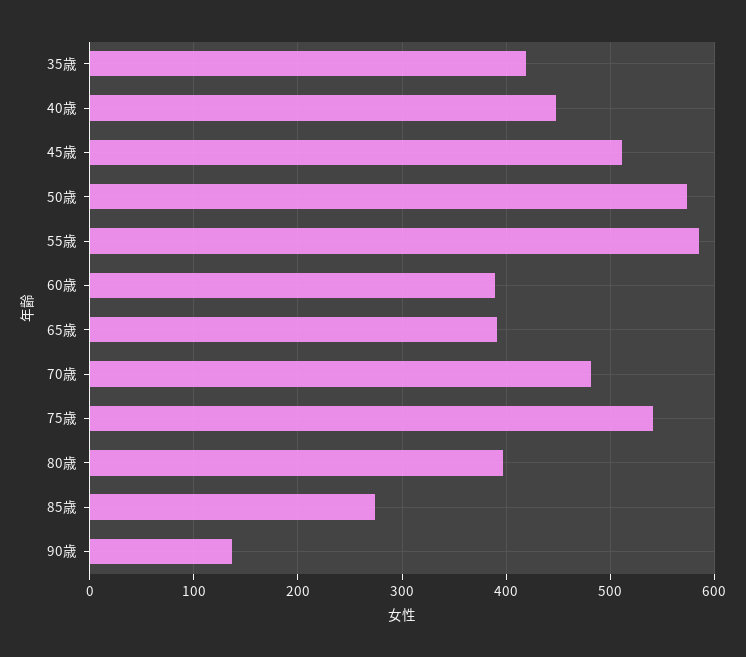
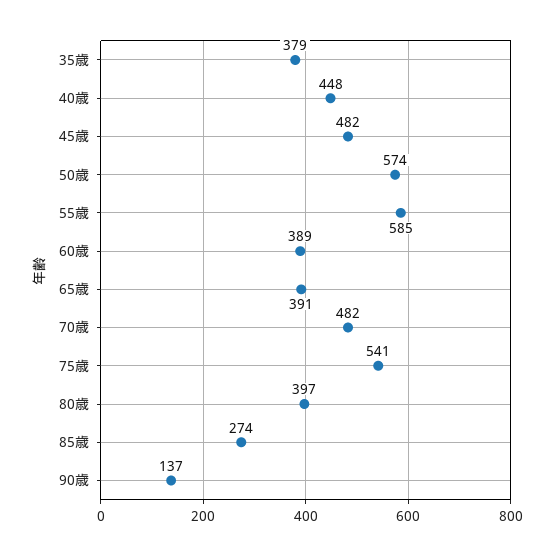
35歳: 420 -> 379
45歳: 510 -> 482

